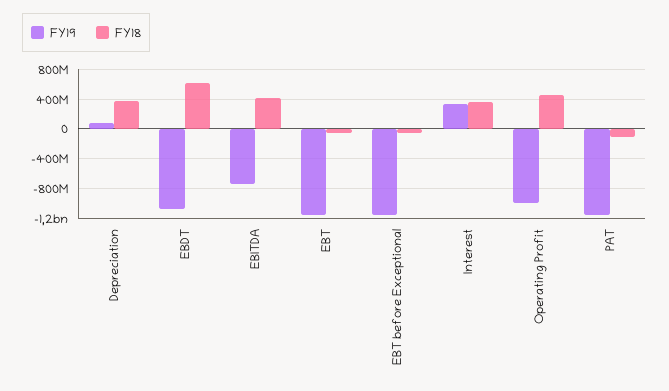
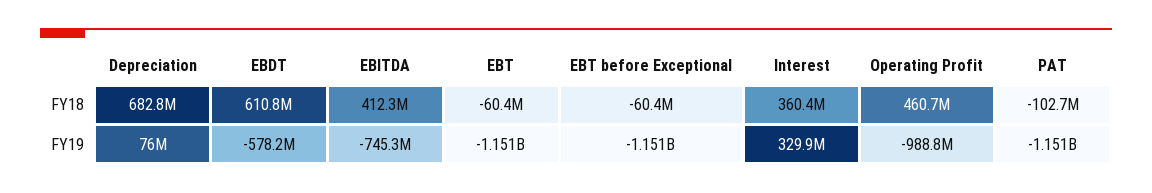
FY18, Depreciation: 400000000 -> 682800000
FY19, EBDT: -1100000000 -> -578200000

